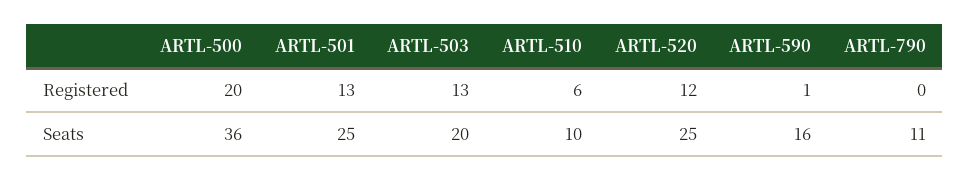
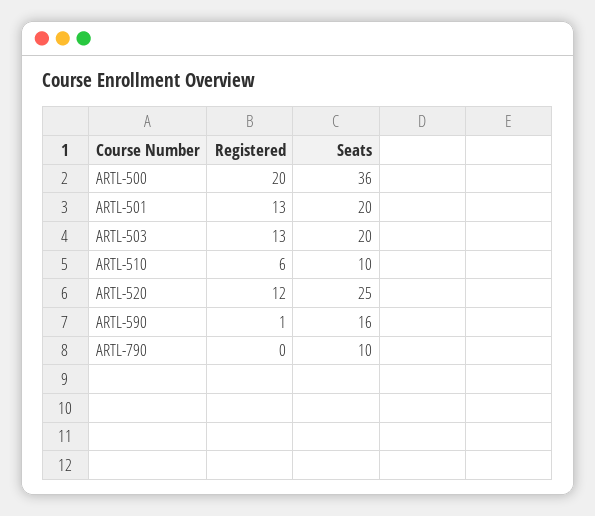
ARTL-501, Seats: 25 -> 20
ARTL-790, Seats: 11 -> 10

